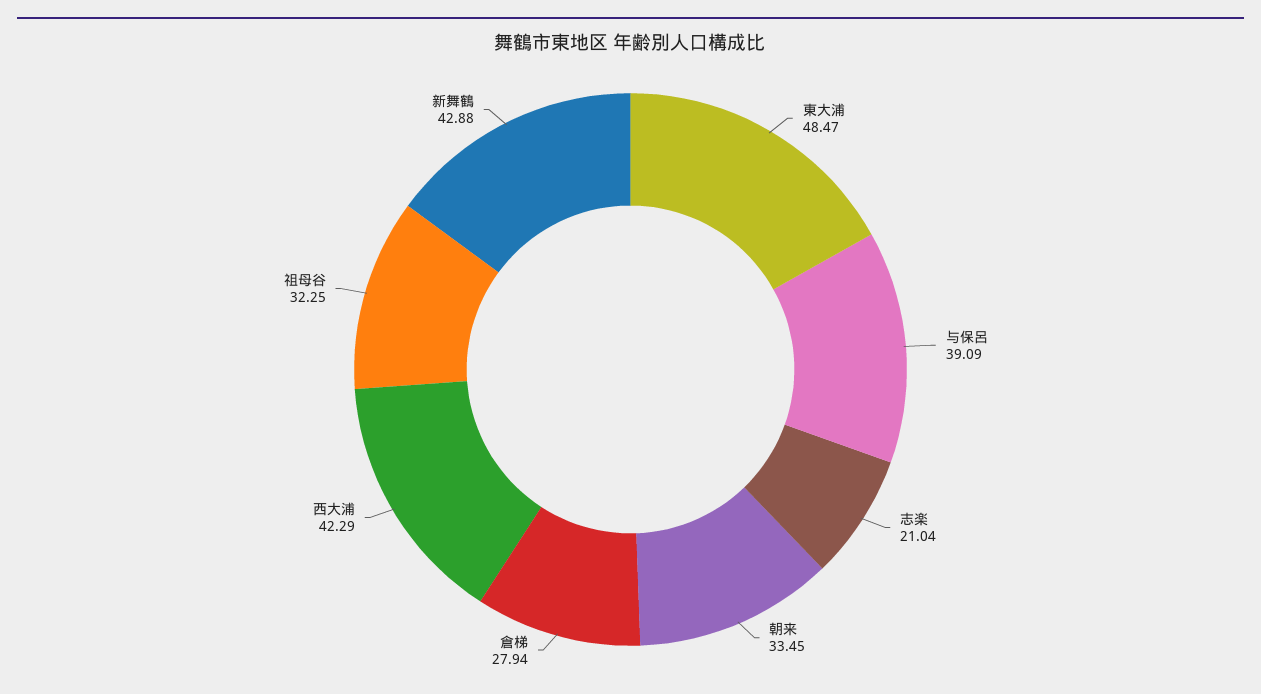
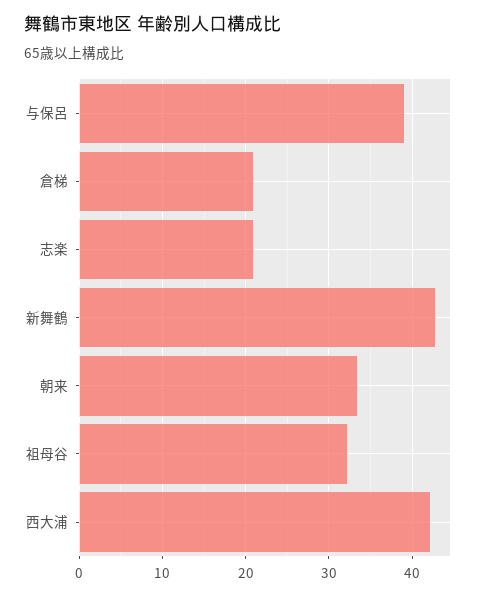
東大浦: 48.47 -> none
倉梯: 27.94 -> 21

